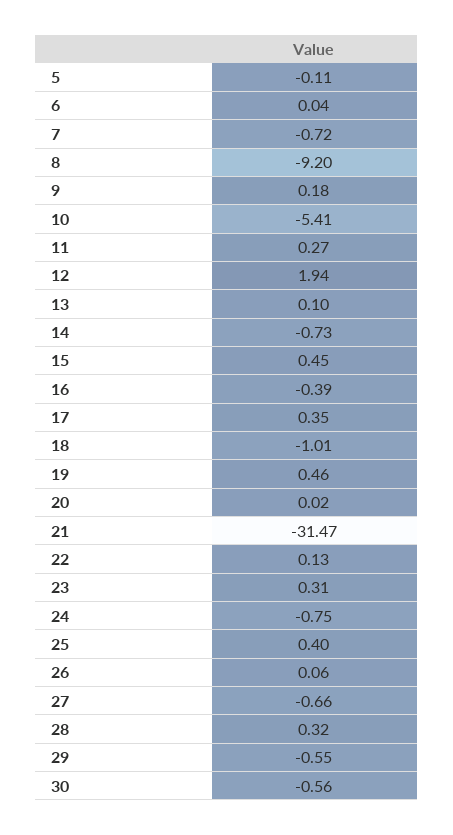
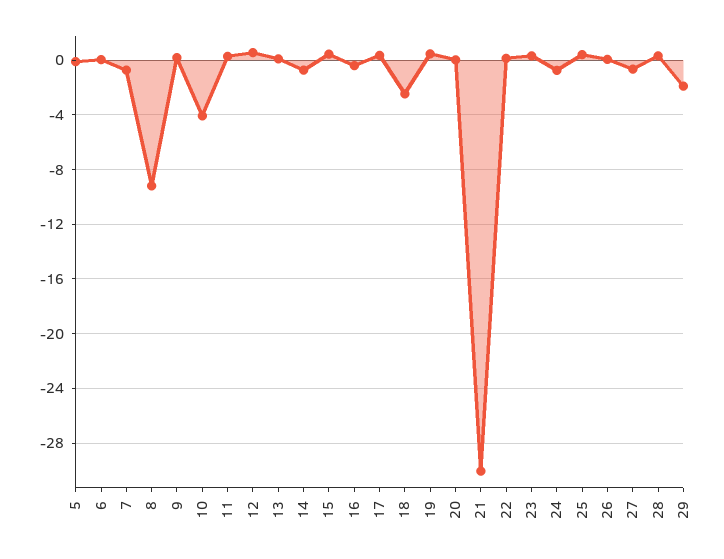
10: -5.41 -> -4
12: 1.94 -> 0.5
18: -1.01 -> -2.5
21: -31.47 -> -30
29: -0.55 -> -2
30: -0.56 -> none

